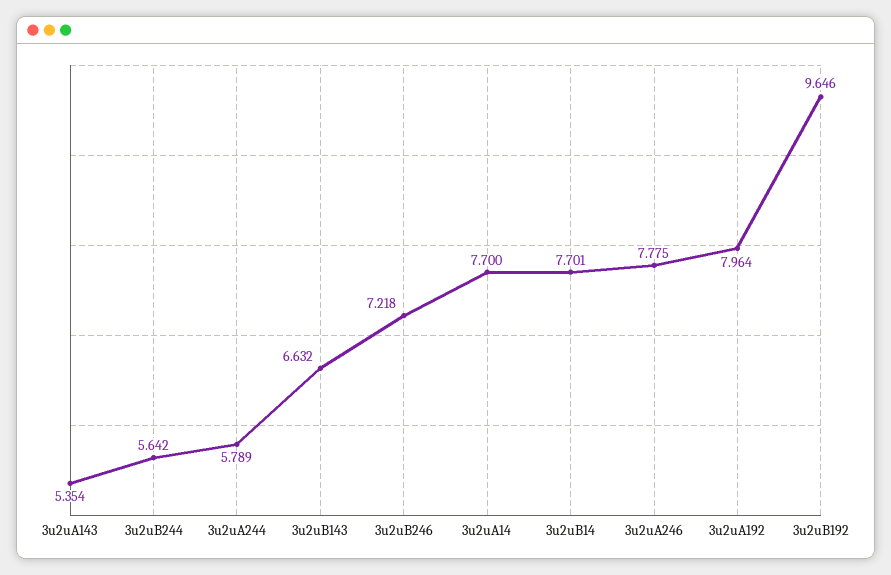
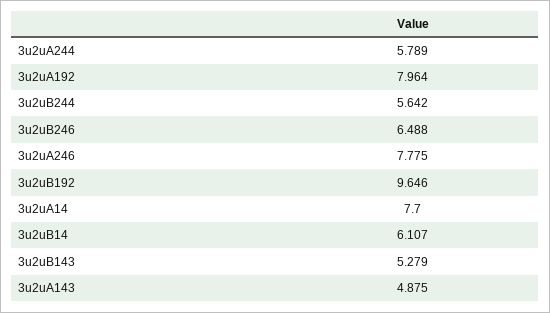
3u2uA143: 5.354 -> 4.875
3u2uB143: 6.632 -> 5.279
3u2uB246: 7.218 -> 6.488
3u2uB14: 7.701 -> 6.107

